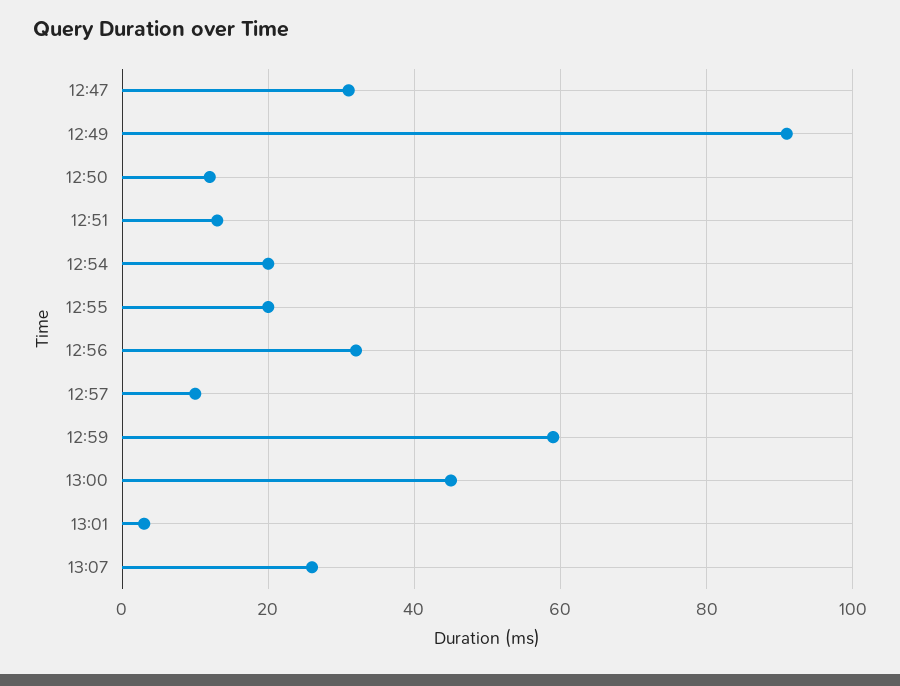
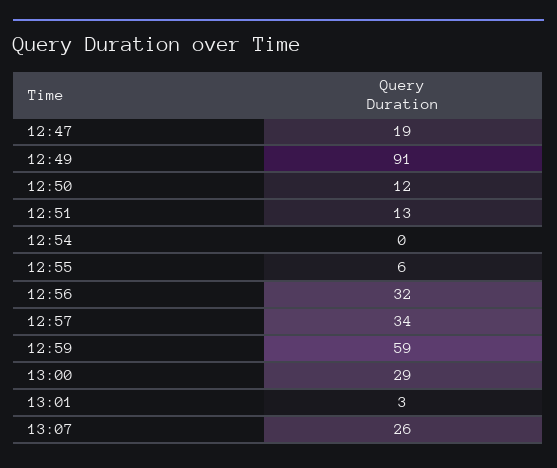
12:47: 30 -> 19
12:54: 20 -> 0
12:55: 20 -> 6
12:57: 10 -> 34
13:00: 45 -> 29

